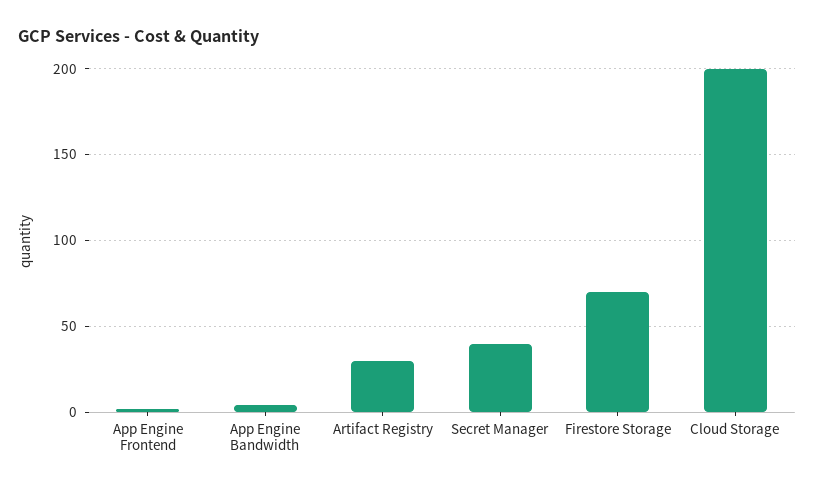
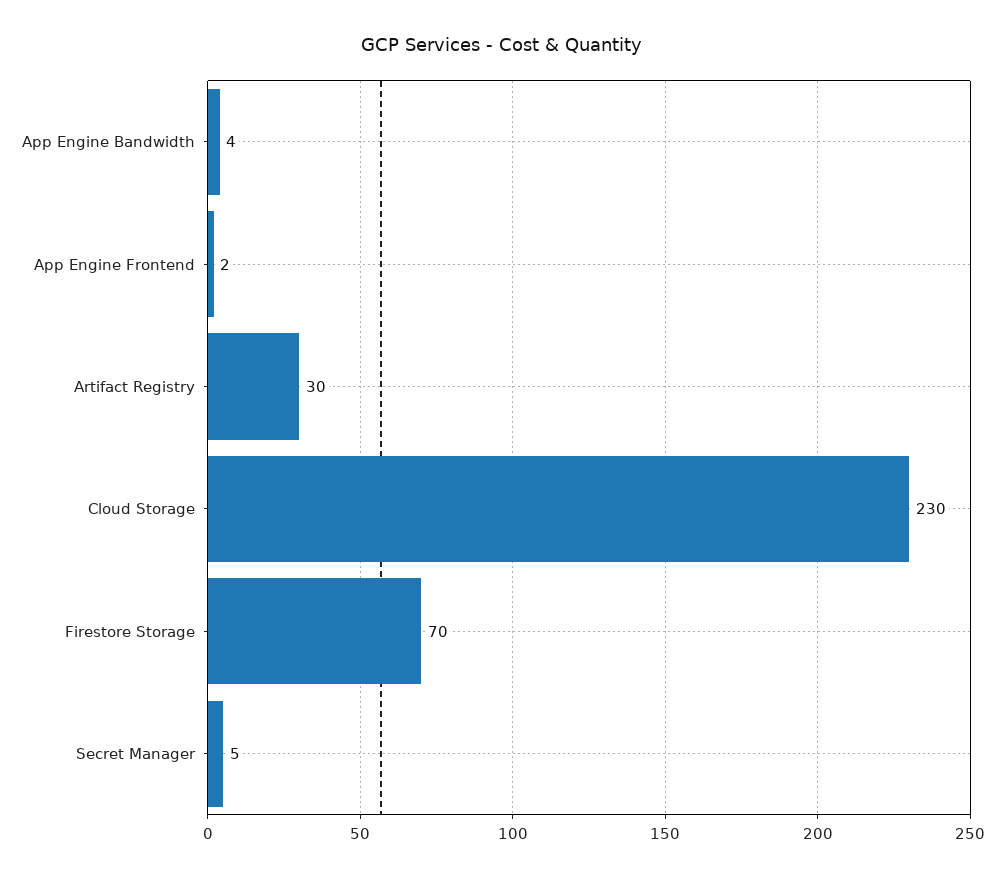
Secret Manager: 40 -> 5
Cloud Storage: 200 -> 230

